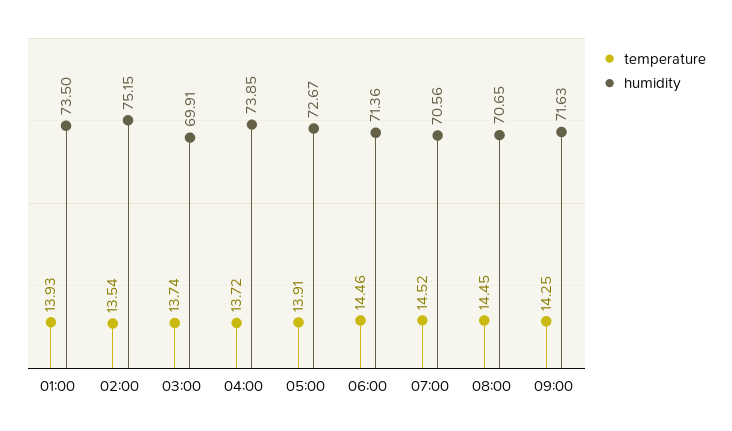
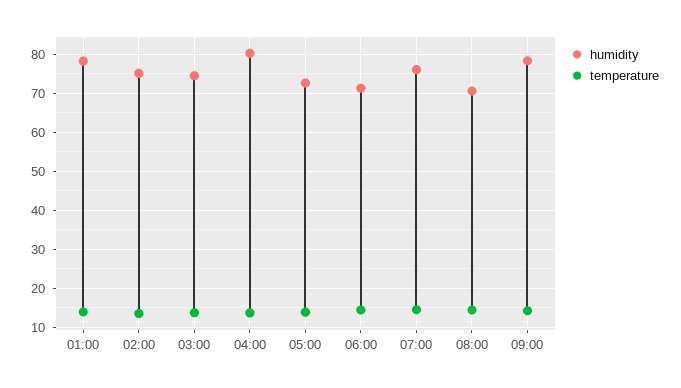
humidity, 01:00: 73.5 -> 78
humidity, 03:00: 69.91 -> 74
humidity, 04:00: 73.85 -> 80
humidity, 07:00: 70.56 -> 76
humidity, 09:00: 71.63 -> 78

